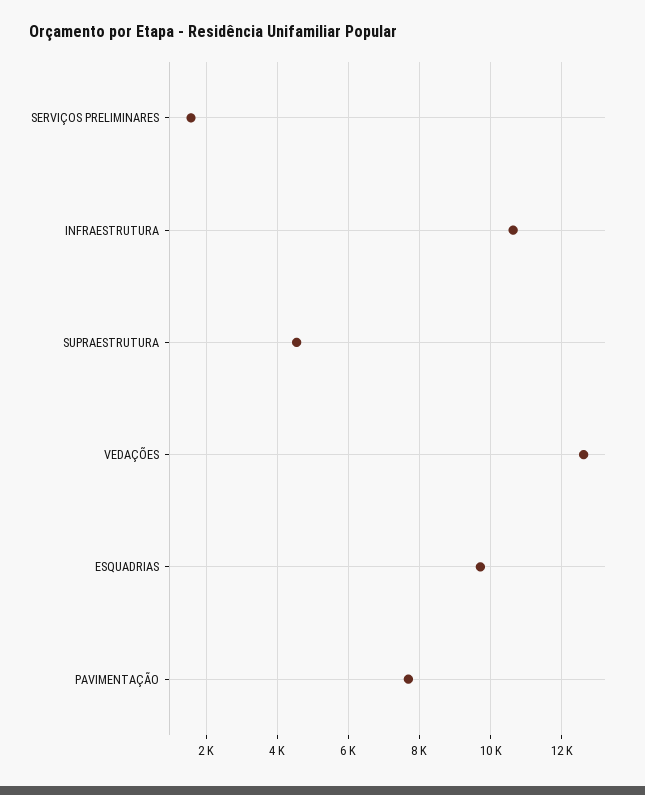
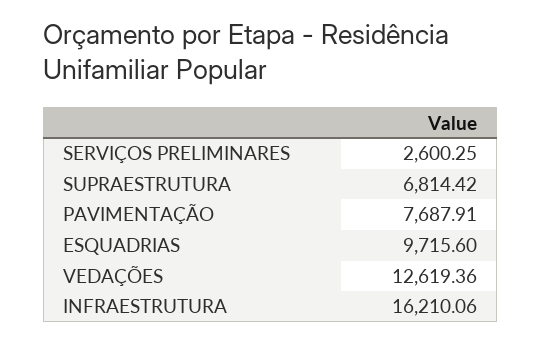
SERVIÇOS PRELIMINARES: 1600 -> 2600.25
INFRAESTRUTURA: 10600 -> 16210.06
SUPRAESTRUTURA: 4600 -> 6814.42

